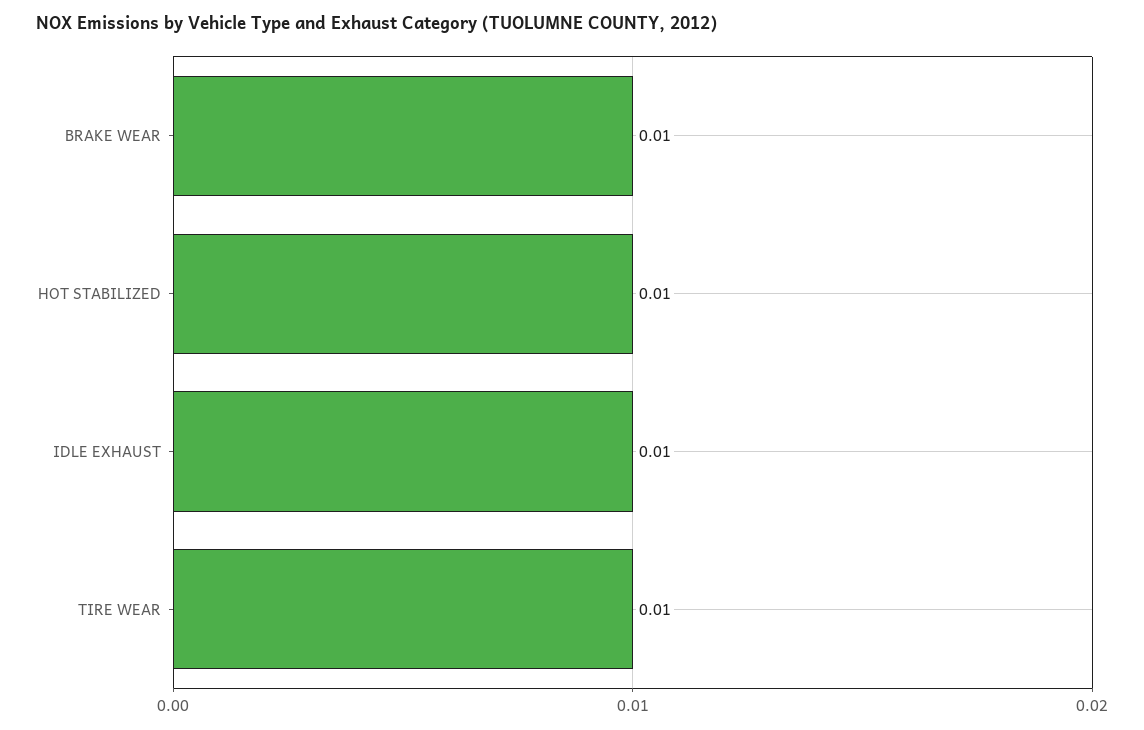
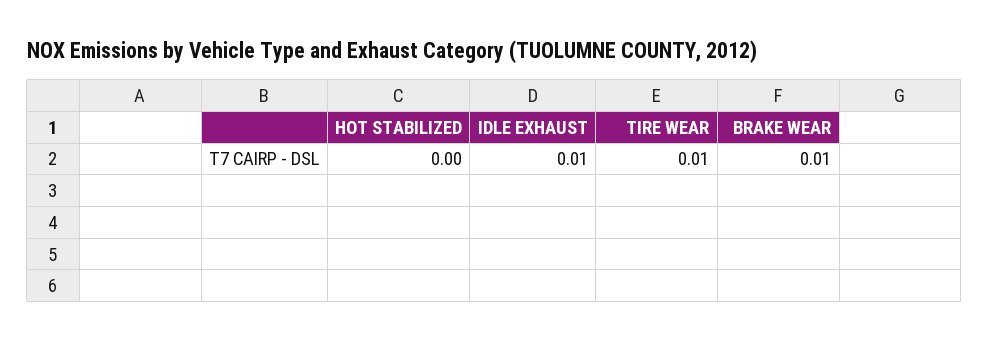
HOT STABILIZED: 0.01 -> 0

